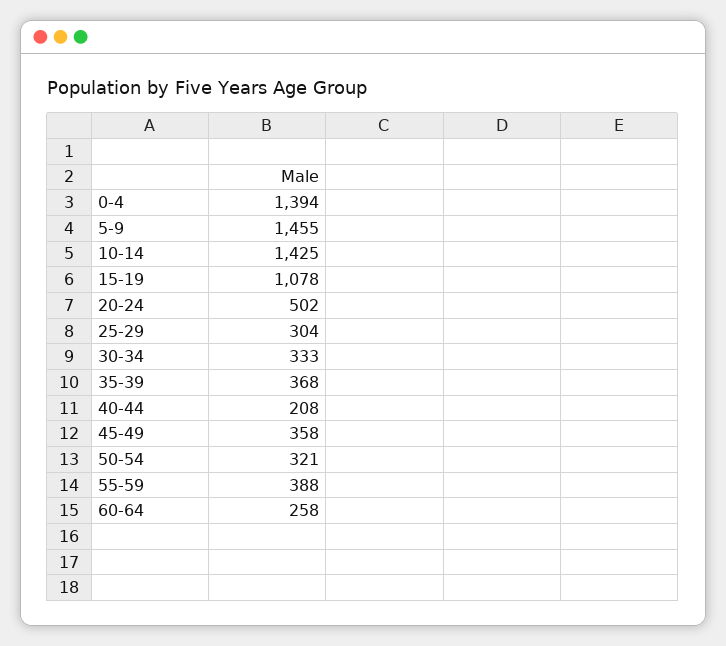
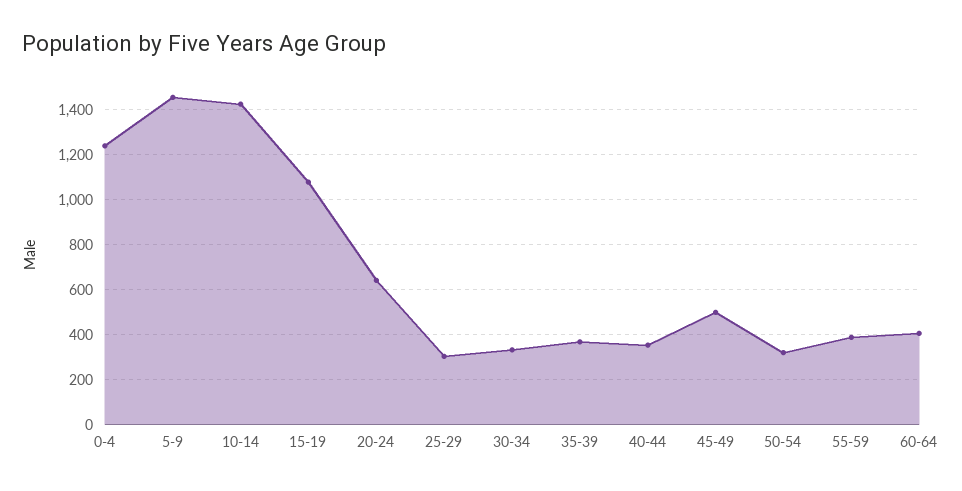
0-4: 1394 -> 1250
20-24: 502 -> 650
40-44: 208 -> 350
45-49: 358 -> 500
60-64: 258 -> 400

